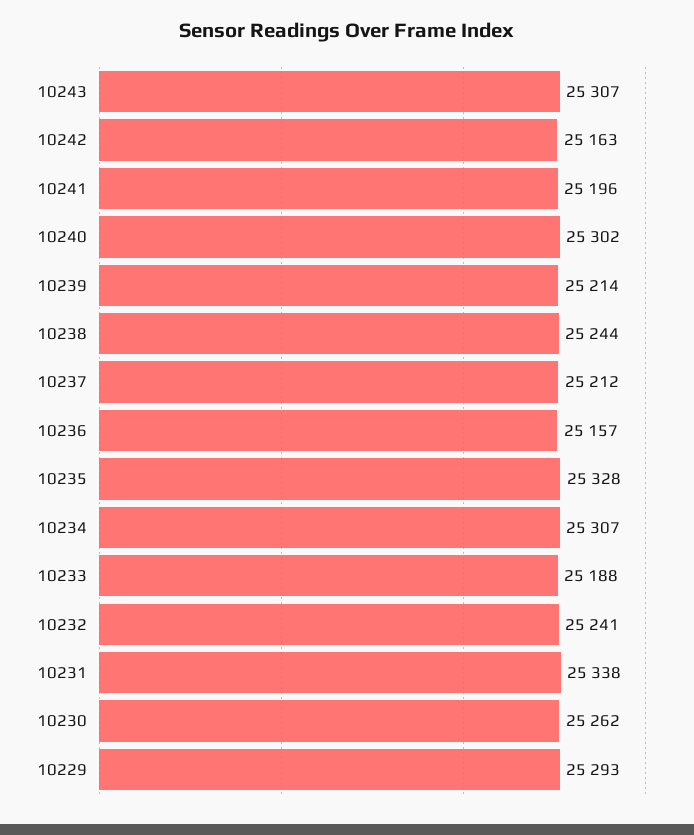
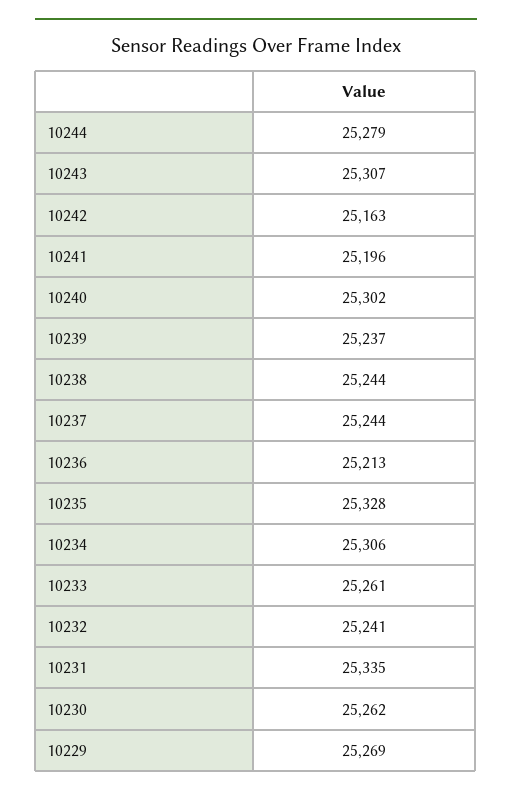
10239: 25214 -> 25237
10237: 25212 -> 25244
10236: 25157 -> 25213
10234: 25307 -> 25306
10233: 25188 -> 25261
10231: 25338 -> 25335
10229: 25293 -> 25269
10244: none -> 25279

